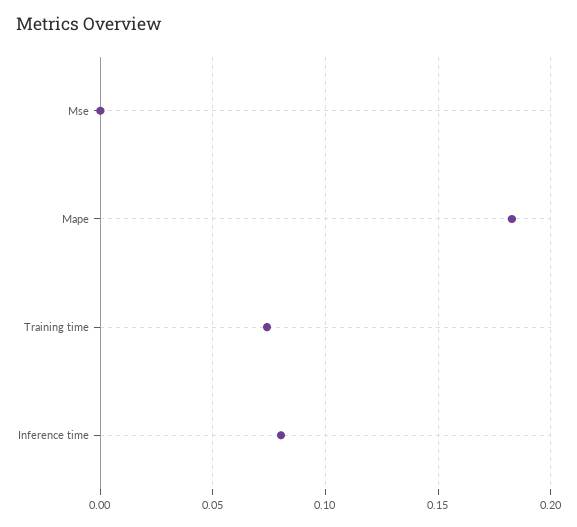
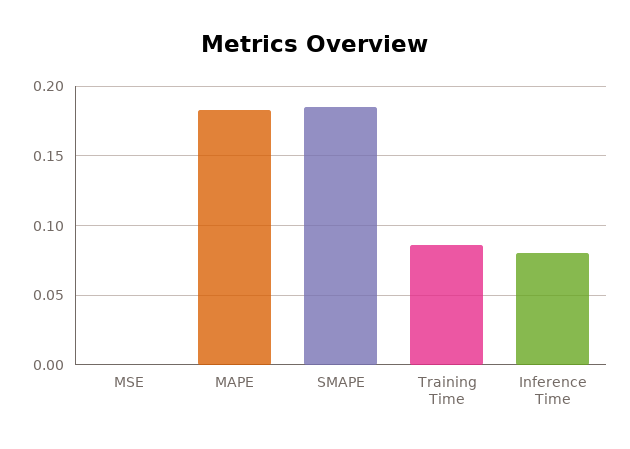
Training time: 0.075 -> 0.085
SMAPE: none -> 0.185

